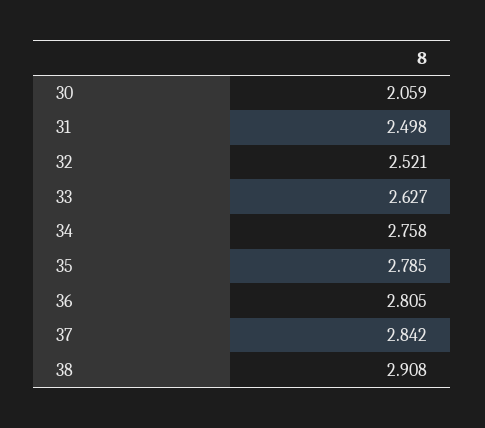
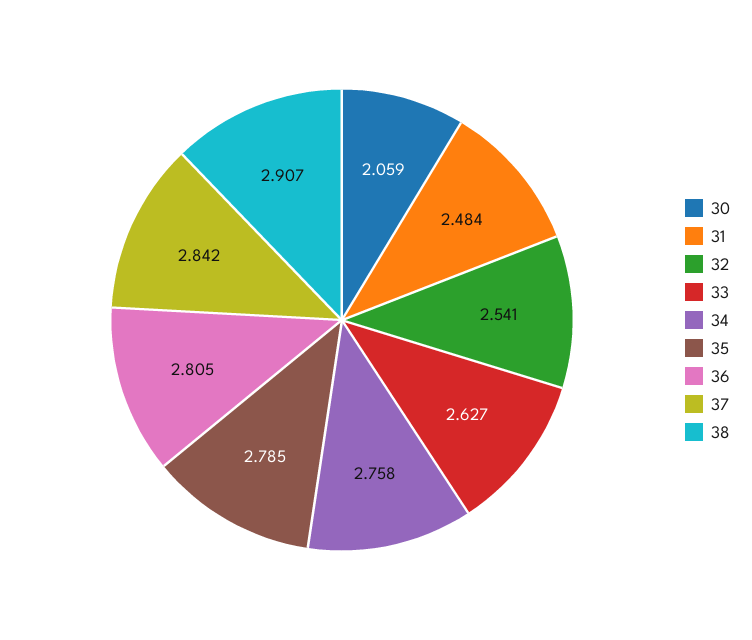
31: 2.498 -> 2.484
32: 2.521 -> 2.541
38: 2.908 -> 2.907

